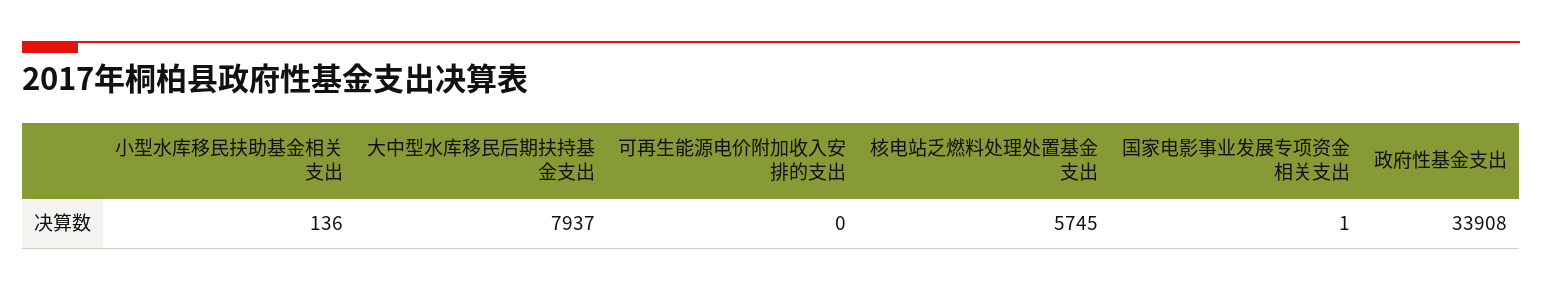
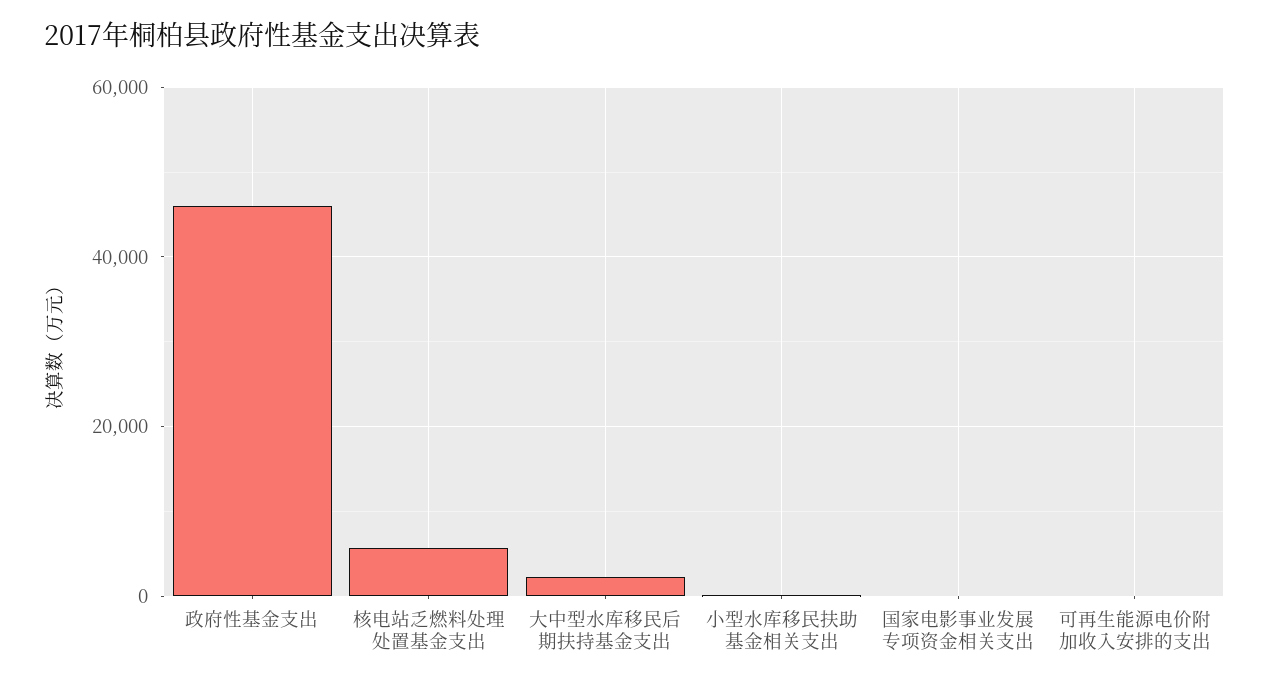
大中型水库移民后期扶持基金支出: 7937 -> 2000
政府性基金支出: 33908 -> 46000

